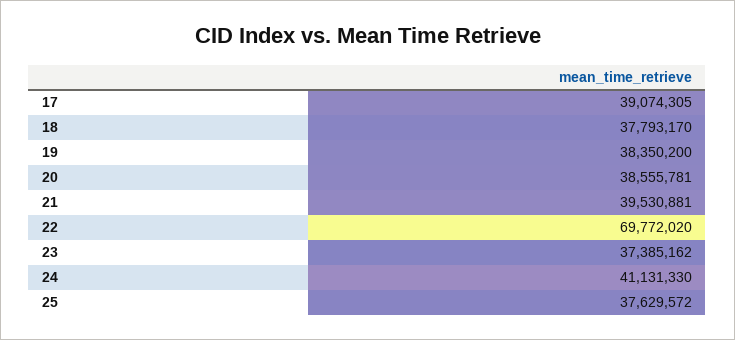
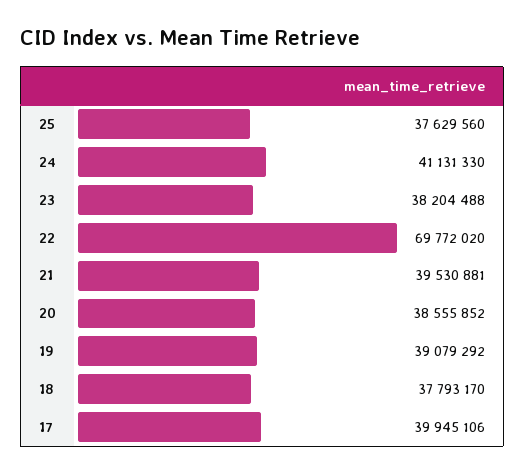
17: 39074305 -> 39945106
19: 38350200 -> 39079292
20: 38555781 -> 38555852
23: 37385162 -> 38204488
25: 37629572 -> 37629560

